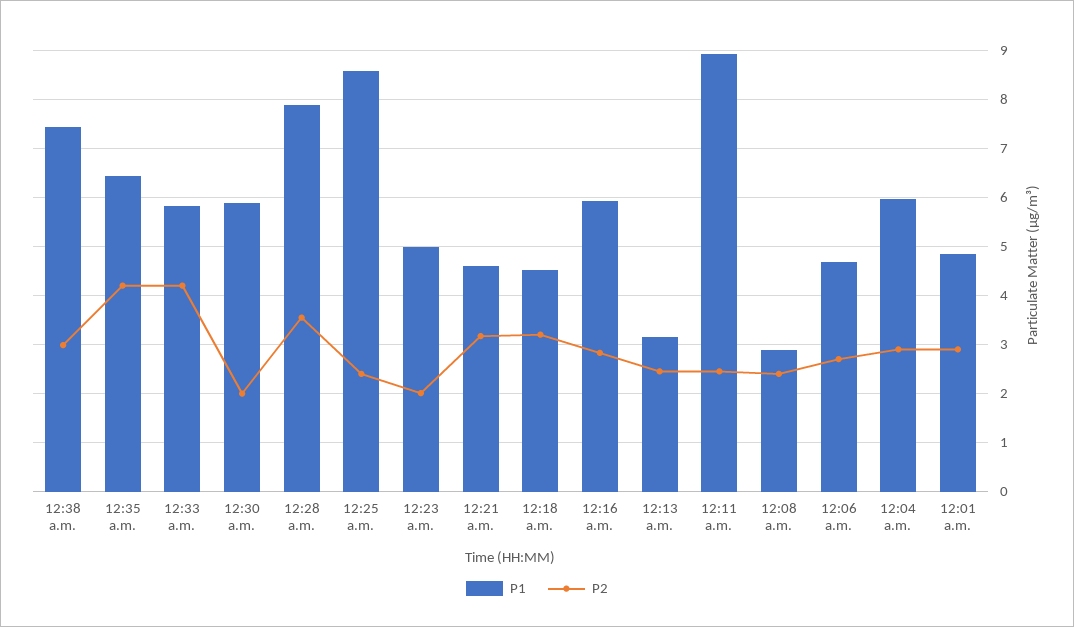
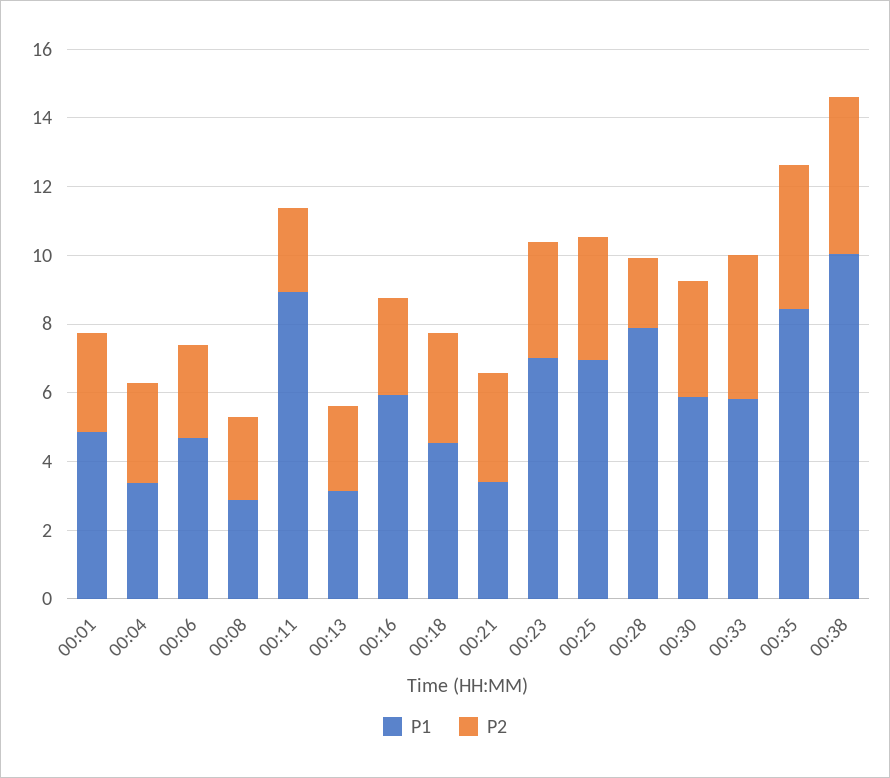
P1, 12:38 a.m.: 7.4 -> 10
P2, 12:38 a.m.: 3 -> 4.5
P1, 12:35 a.m.: 6.4 -> 8.5
P2, 12:30 a.m.: 2 -> 3.5
P2, 12:28 a.m.: 3.6 -> 2
P1, 12:25 a.m.: 8.6 -> 7
P2, 12:25 a.m.: 2.4 -> 3.5
P1, 12:23 a.m.: 5 -> 7
P2, 12:23 a.m.: 2 -> 3.5
P1, 12:21 a.m.: 4.6 -> 3.5
P1, 12:04 a.m.: 6 -> 3.5

